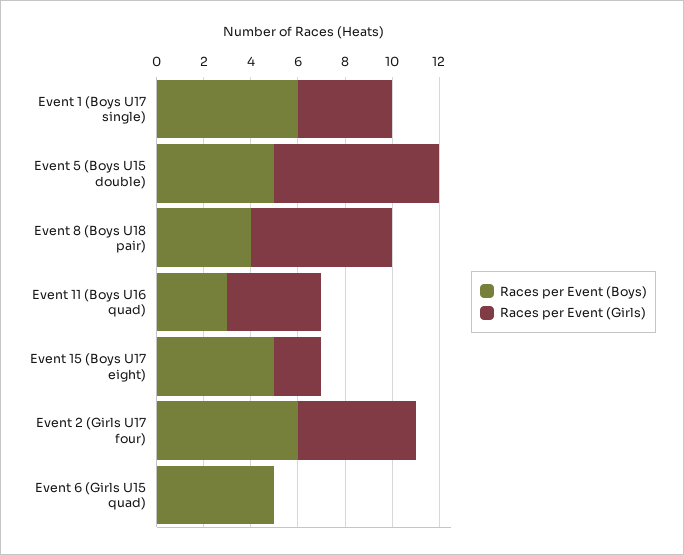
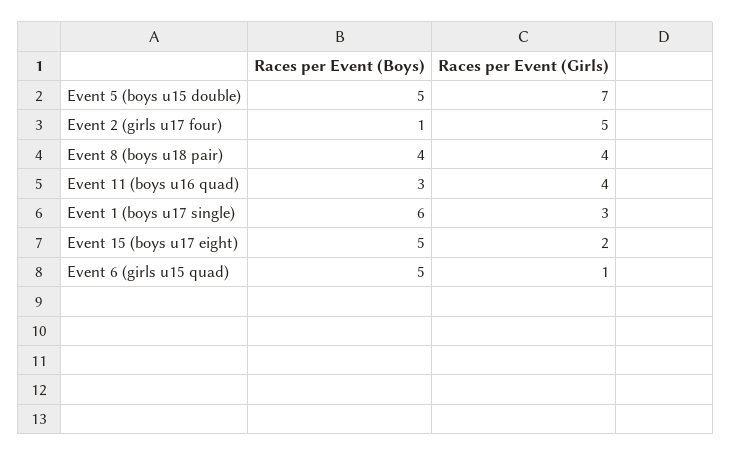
Races per Event (Girls), Event 1 (Boys U17 single): 4 -> 3
Races per Event (Girls), Event 8 (Boys U18 pair): 6 -> 4
Races per Event (Boys), Event 2 (Girls U17 four): 6 -> 1
Races per Event (Girls), Event 6 (Girls U15 quad): 0 -> 1

